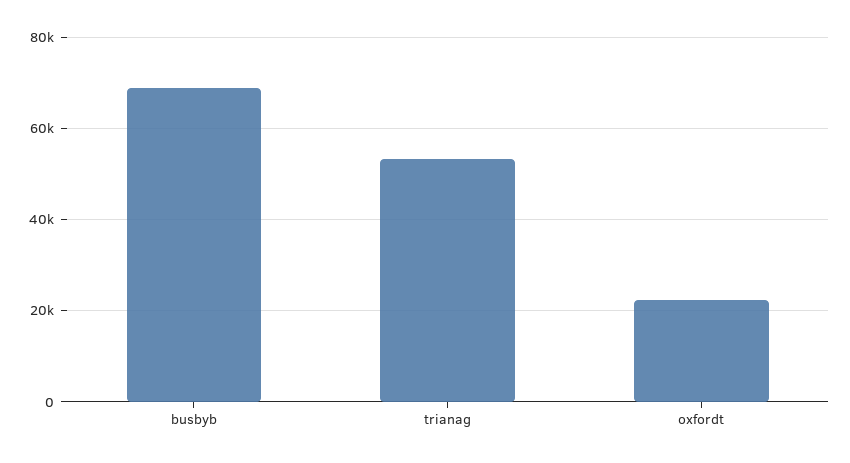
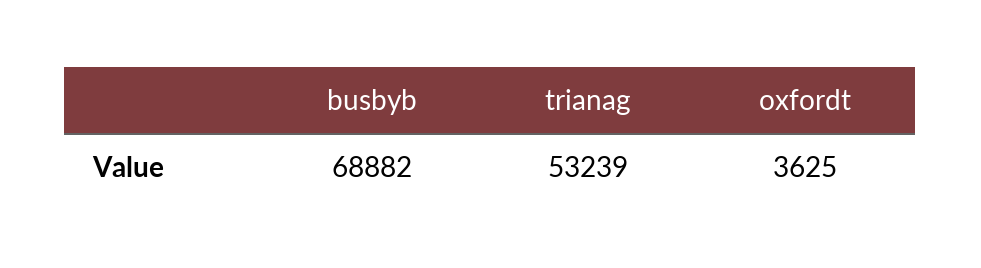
oxfordt: 22000 -> 3625

